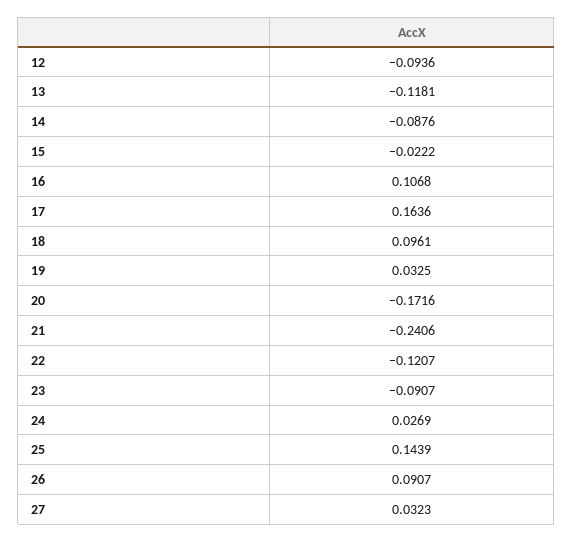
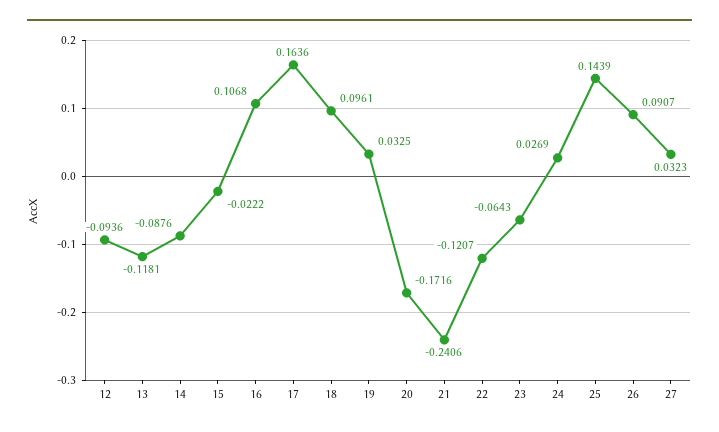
23: -0.0907 -> -0.0643

